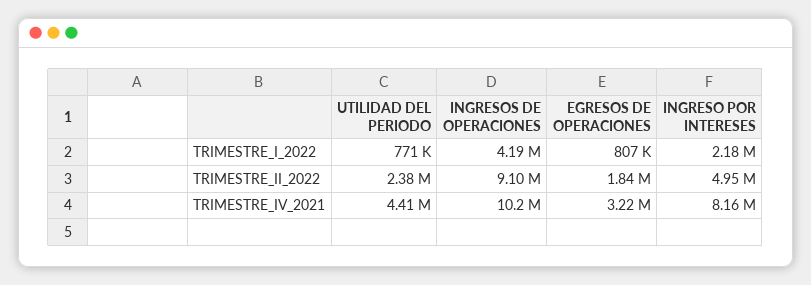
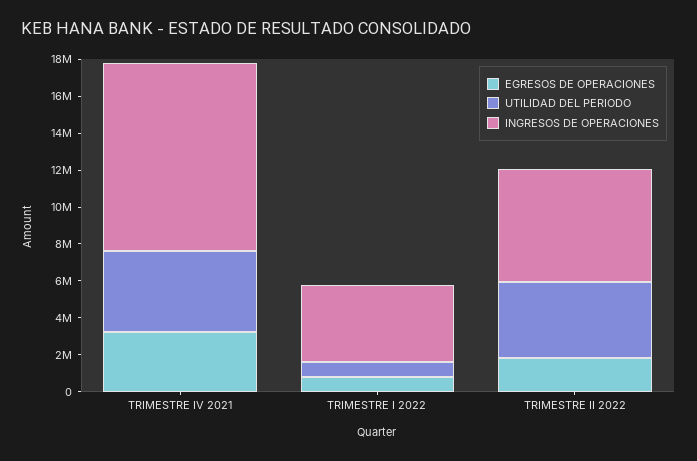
INGRESO POR INTERESES, TRIMESTRE_I_2022: 2180000 -> none
UTILIDAD DEL PERIODO, TRIMESTRE_II_2022: 2380000 -> 4000000
INGRESOS DE OPERACIONES, TRIMESTRE_II_2022: 9100000 -> 6000000
INGRESO POR INTERESES, TRIMESTRE_II_2022: 4950000 -> none
INGRESO POR INTERESES, TRIMESTRE_IV_2021: 8160000 -> none

